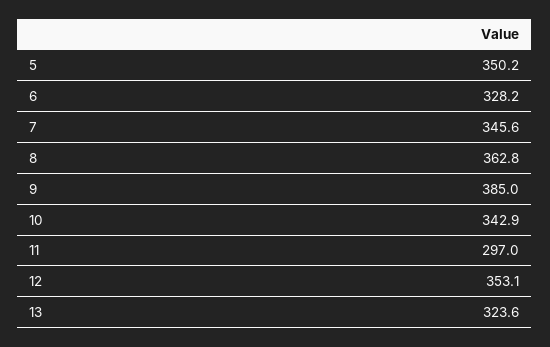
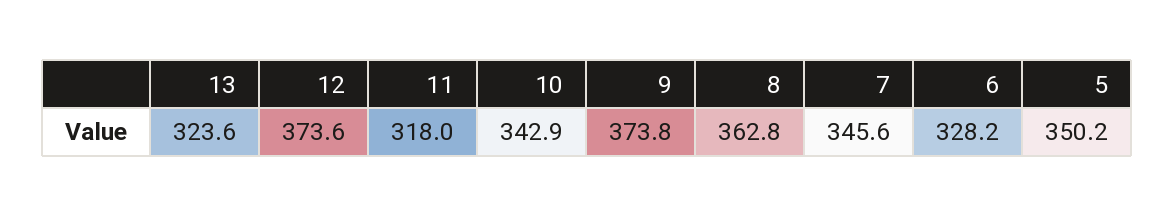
9: 385 -> 373.8
11: 297 -> 318
12: 353.1 -> 373.6

